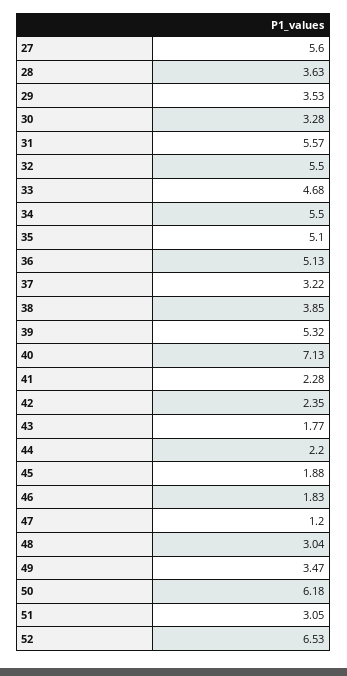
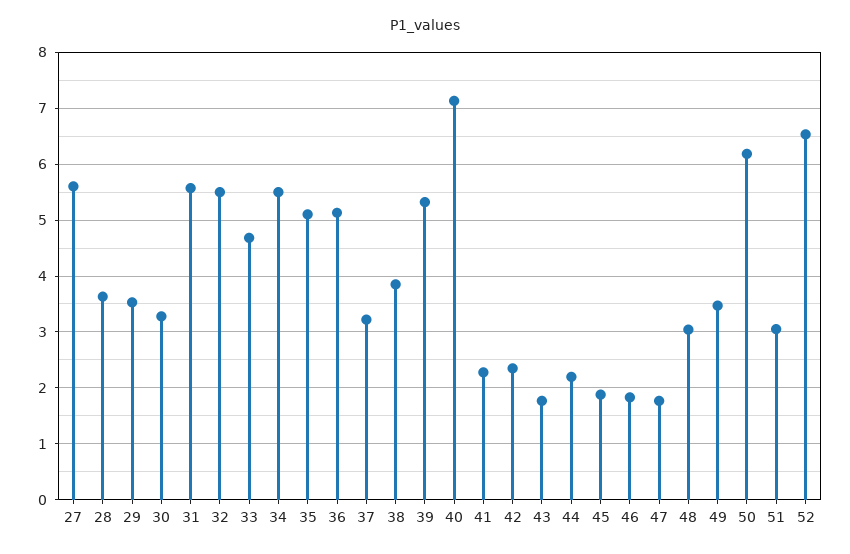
47: 1.2 -> 1.8

